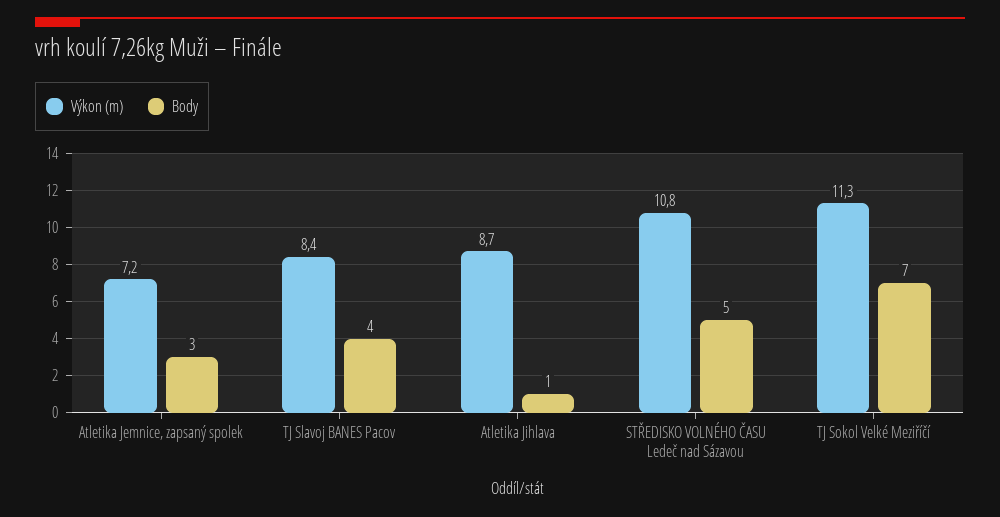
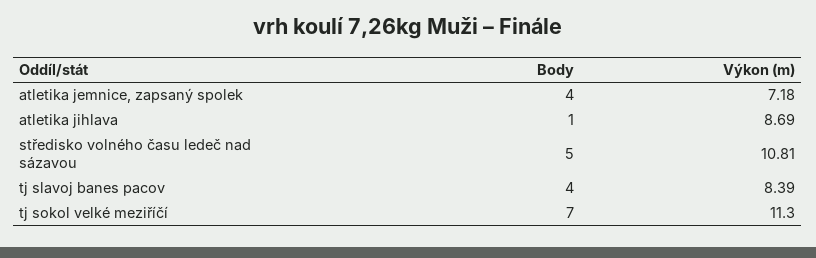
Body, Atletika Jemnice, zapsaný spolek: 3 -> 4

